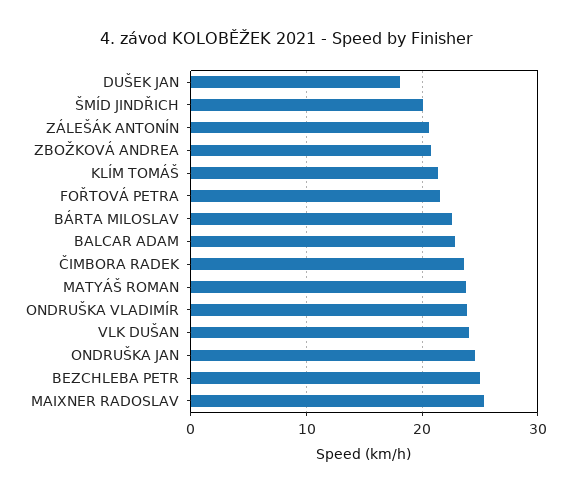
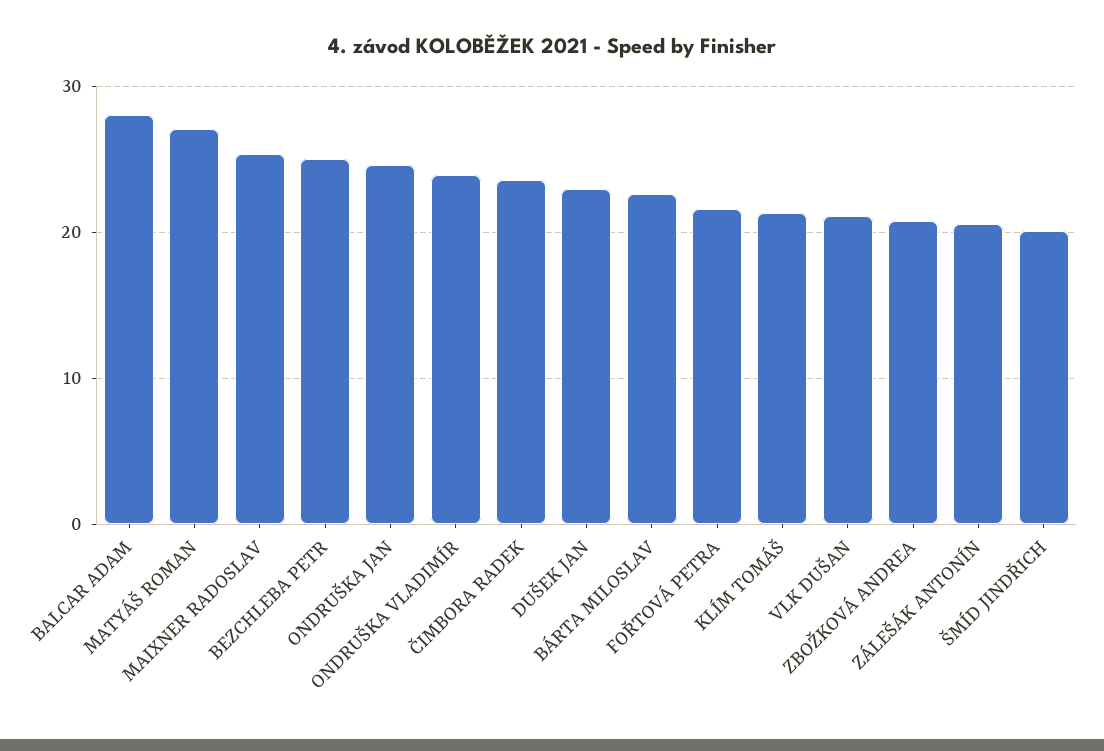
DUŠEK JAN: 18 -> 23
BALCAR ADAM: 23 -> 28
MATYÁŠ ROMAN: 24 -> 27
VLK DUŠAN: 24 -> 21

